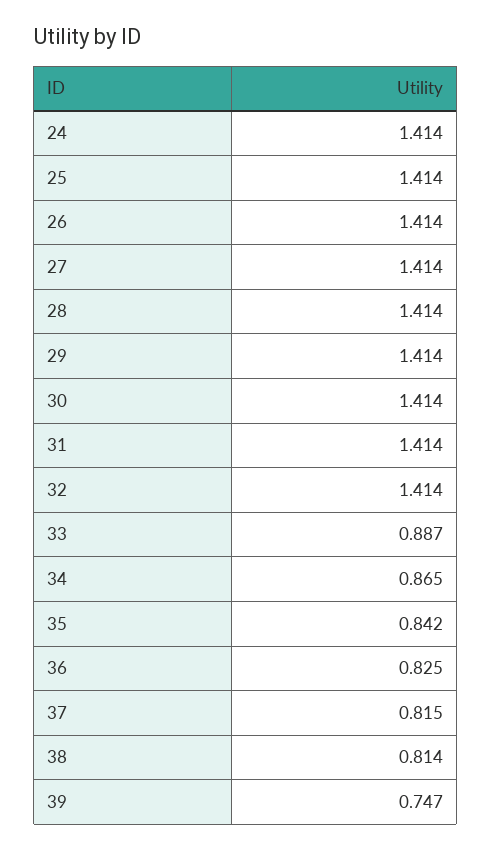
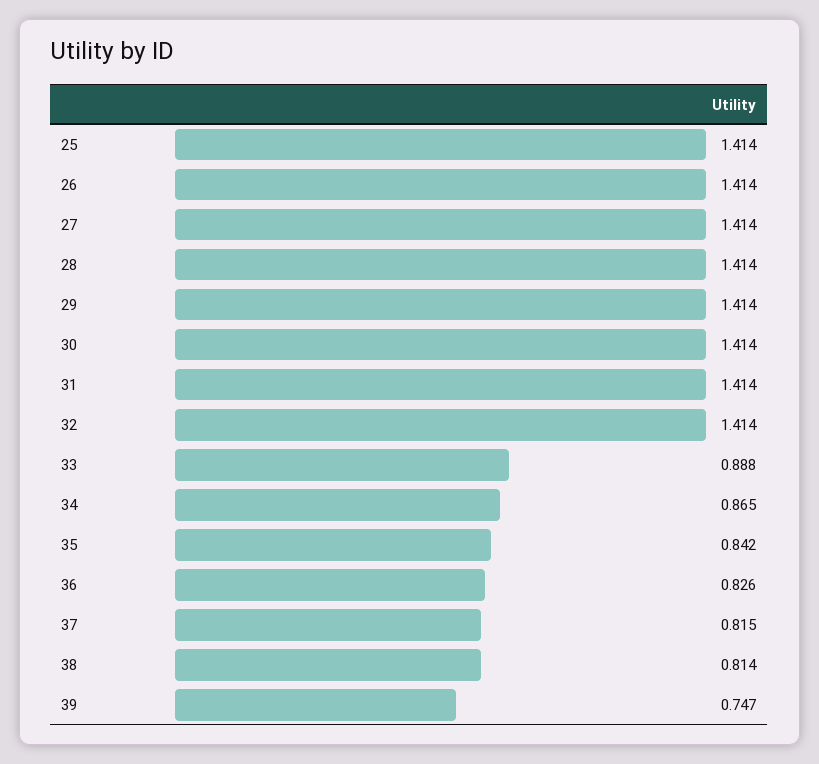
24: 1.414 -> none
33: 0.887 -> 0.888
36: 0.825 -> 0.826

